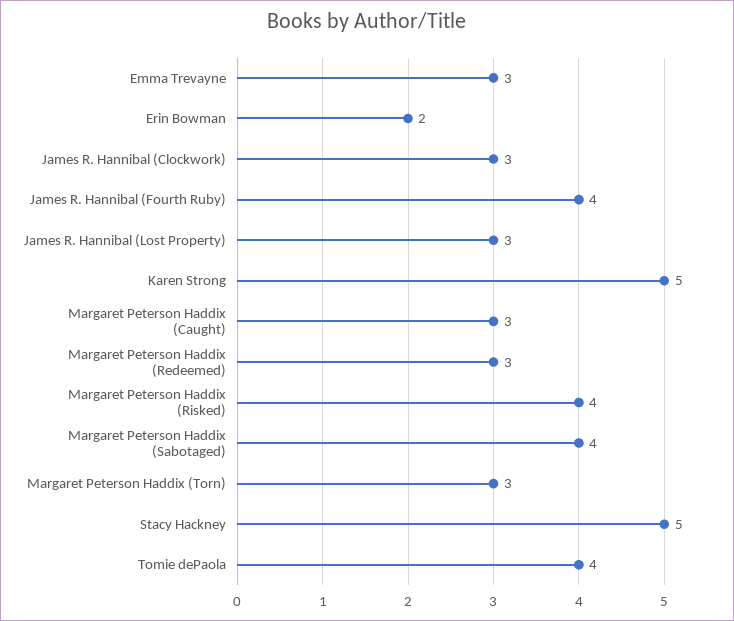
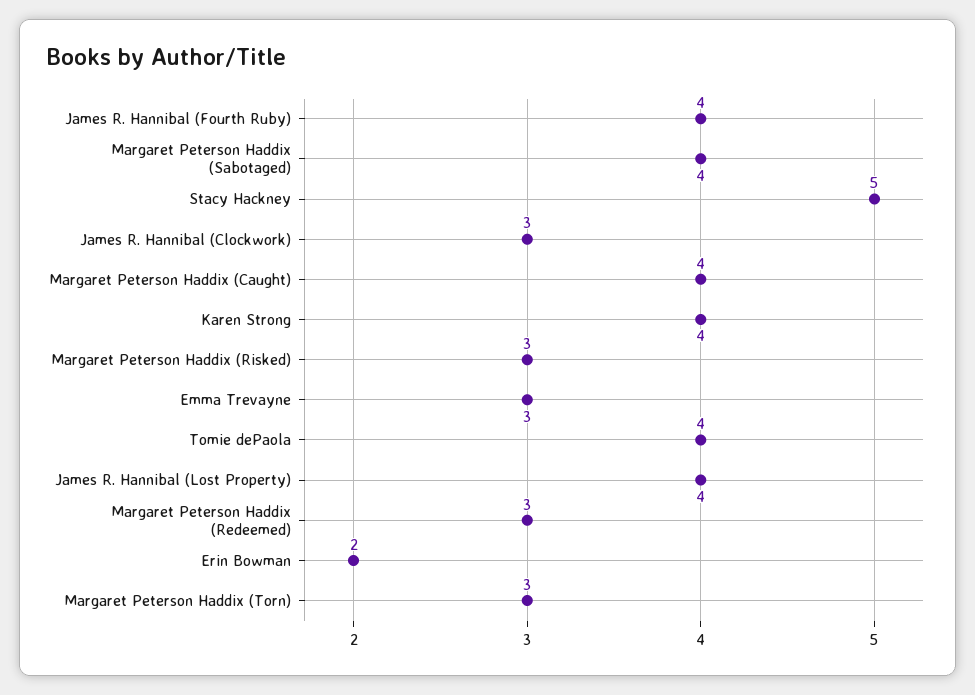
James R. Hannibal (Lost Property): 3 -> 4
Karen Strong: 5 -> 4
Margaret Peterson Haddix (Caught): 3 -> 4
Margaret Peterson Haddix (Risked): 4 -> 3

